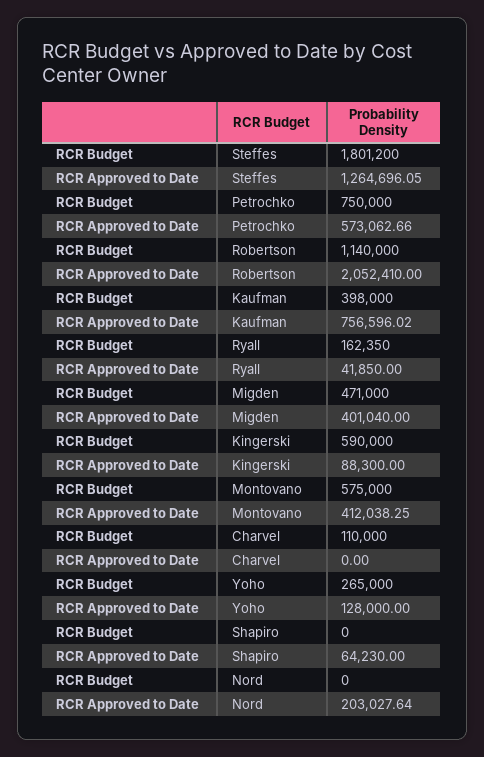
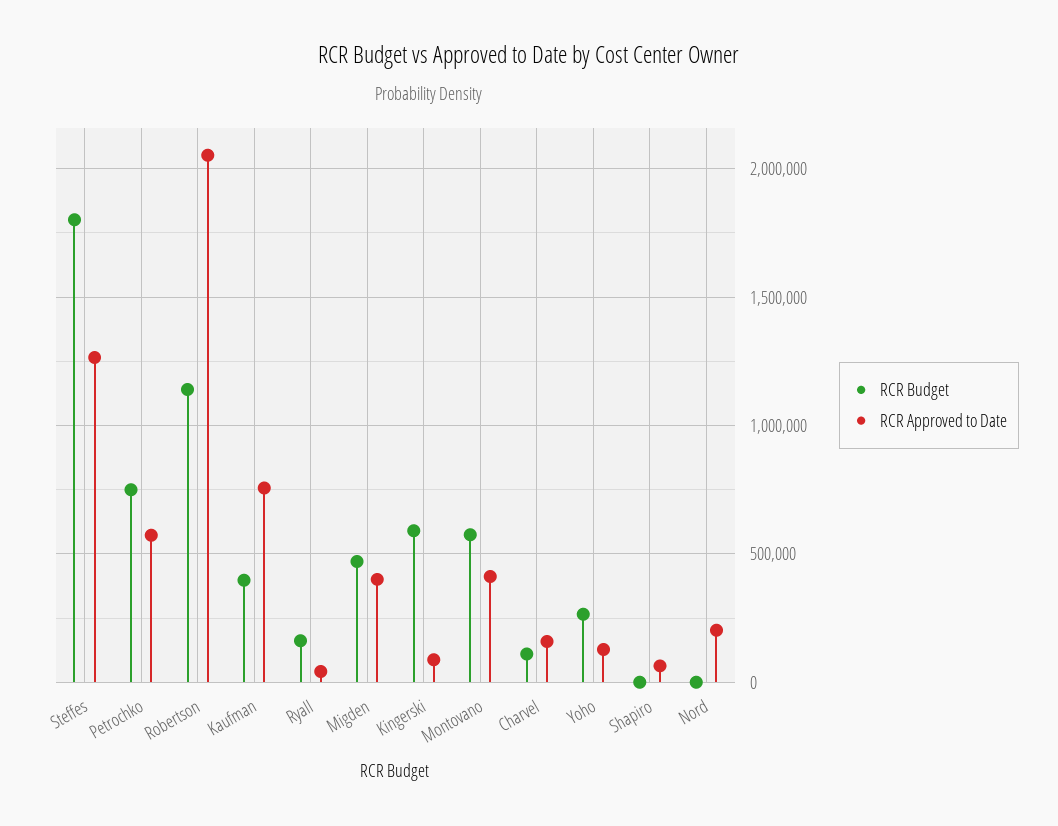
RCR Approved to Date, Charvel: 0 -> 150000

